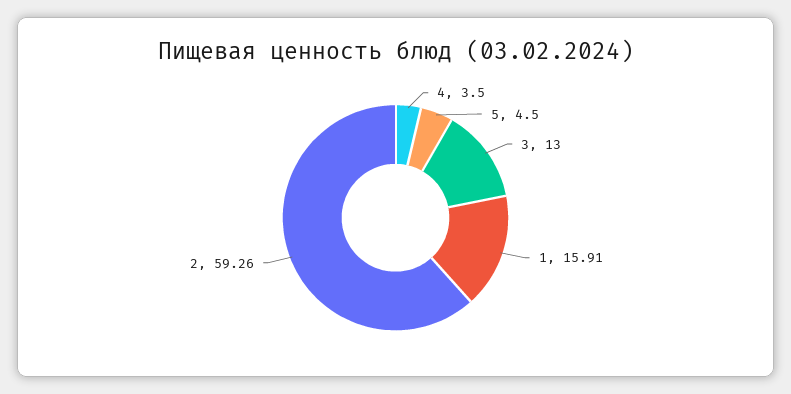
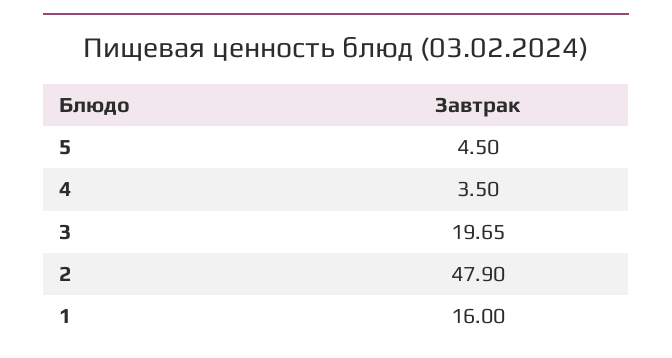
3: 13 -> 19.65
1: 15.91 -> 16
2: 59.26 -> 47.9

